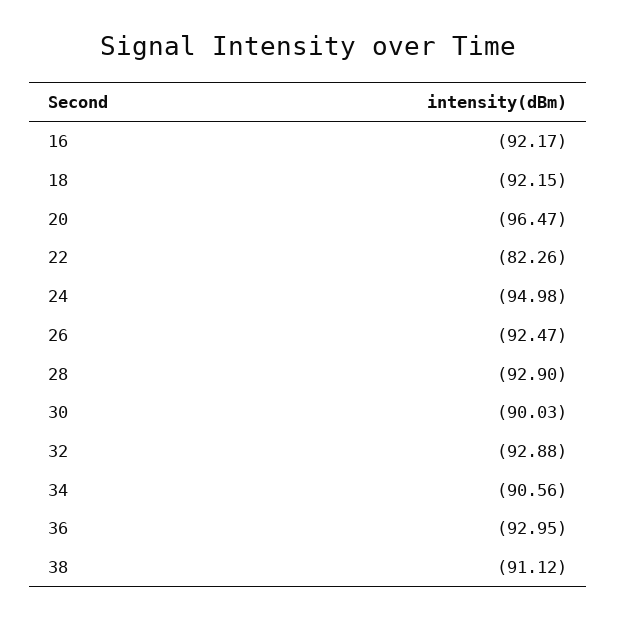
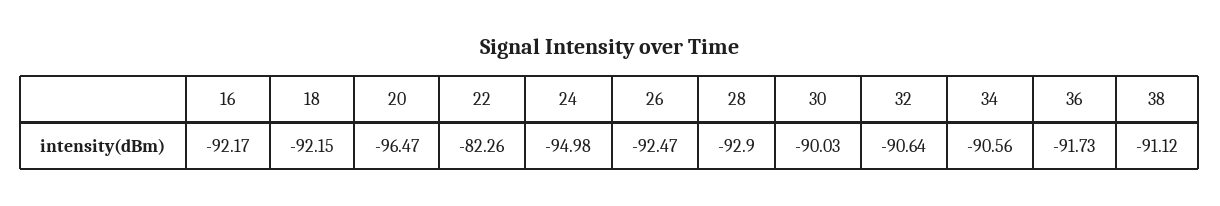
32: -92.88 -> -90.64
36: -92.95 -> -91.73

